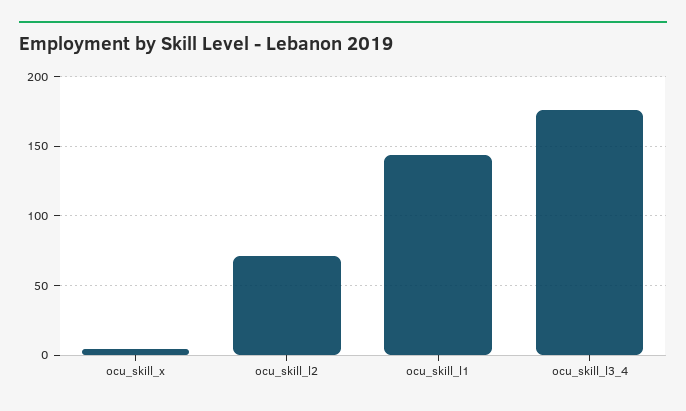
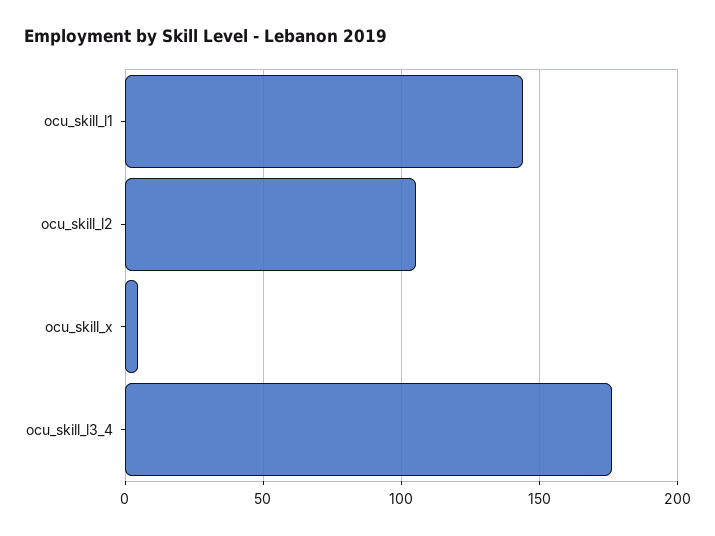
ocu_skill_l2: 70 -> 105

